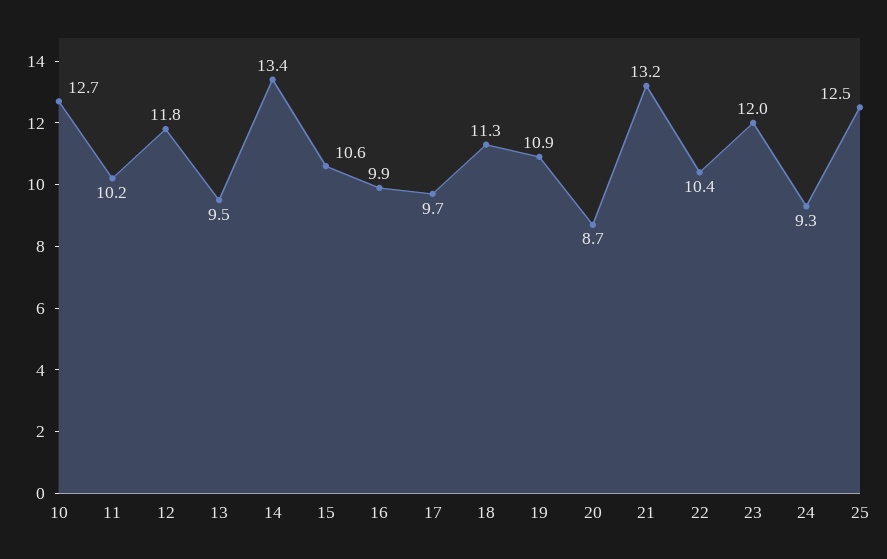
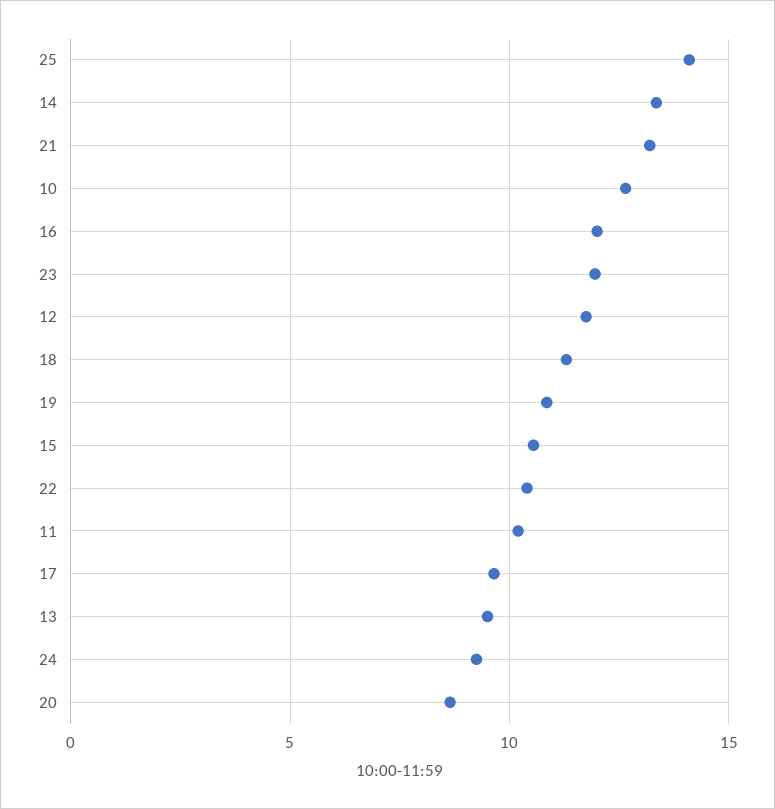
16: 9.9 -> 12
25: 12.5 -> 14

